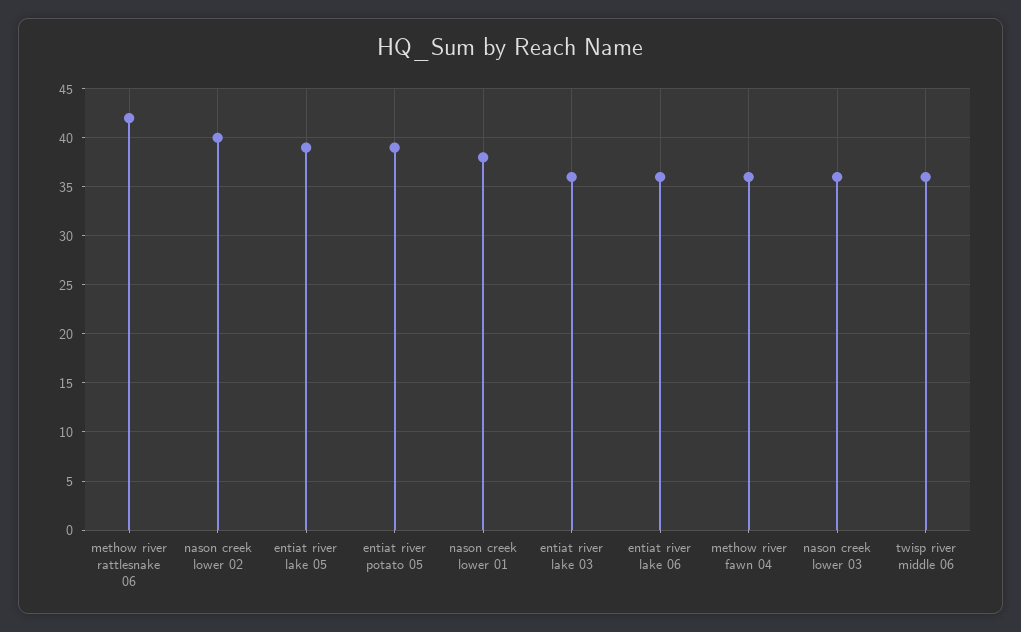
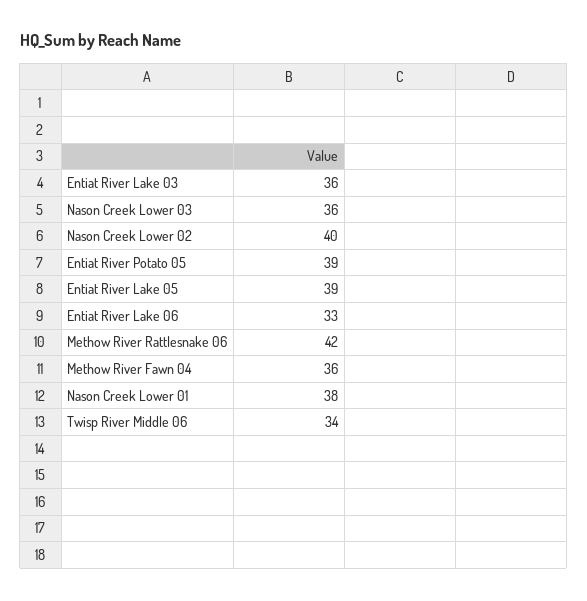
entiat river lake 06: 36 -> 33
twisp river middle 06: 36 -> 34

